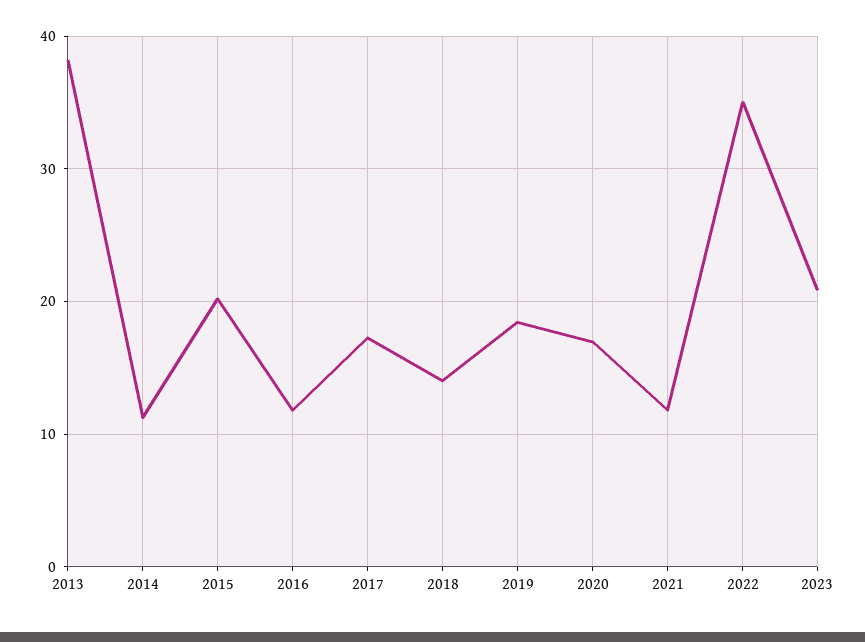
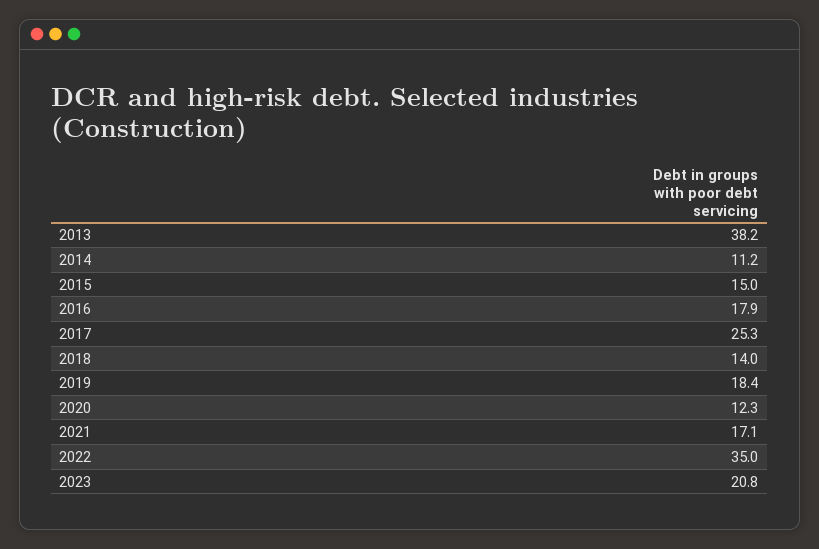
2015: 20 -> 15
2016: 12 -> 17.9
2017: 17 -> 25.3
2020: 17 -> 12.3
2021: 12 -> 17.1

